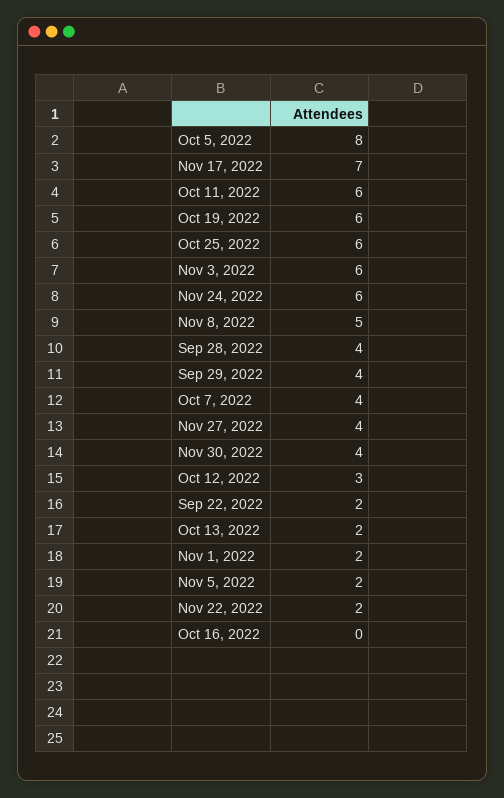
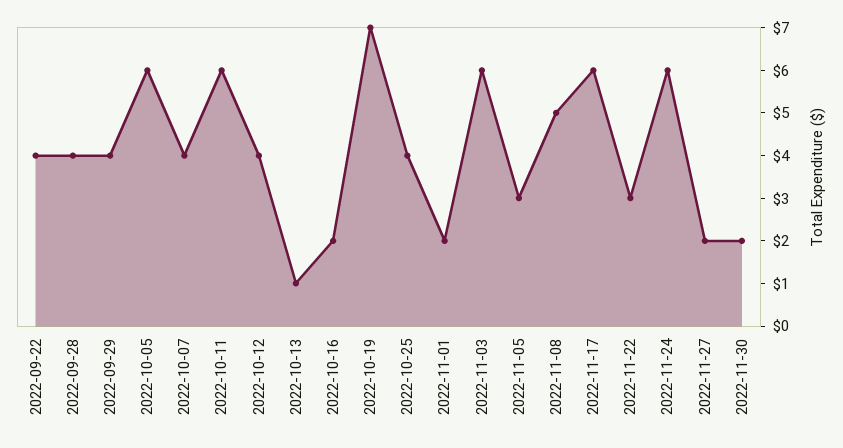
Oct 5, 2022: 8 -> 6
Nov 17, 2022: 7 -> 6
Oct 19, 2022: 6 -> 7
Oct 25, 2022: 6 -> 4
Nov 27, 2022: 4 -> 2
Nov 30, 2022: 4 -> 2
Oct 12, 2022: 3 -> 4
Sep 22, 2022: 2 -> 4
Oct 13, 2022: 2 -> 1
Nov 5, 2022: 2 -> 3
Nov 22, 2022: 2 -> 3
Oct 16, 2022: 0 -> 2

